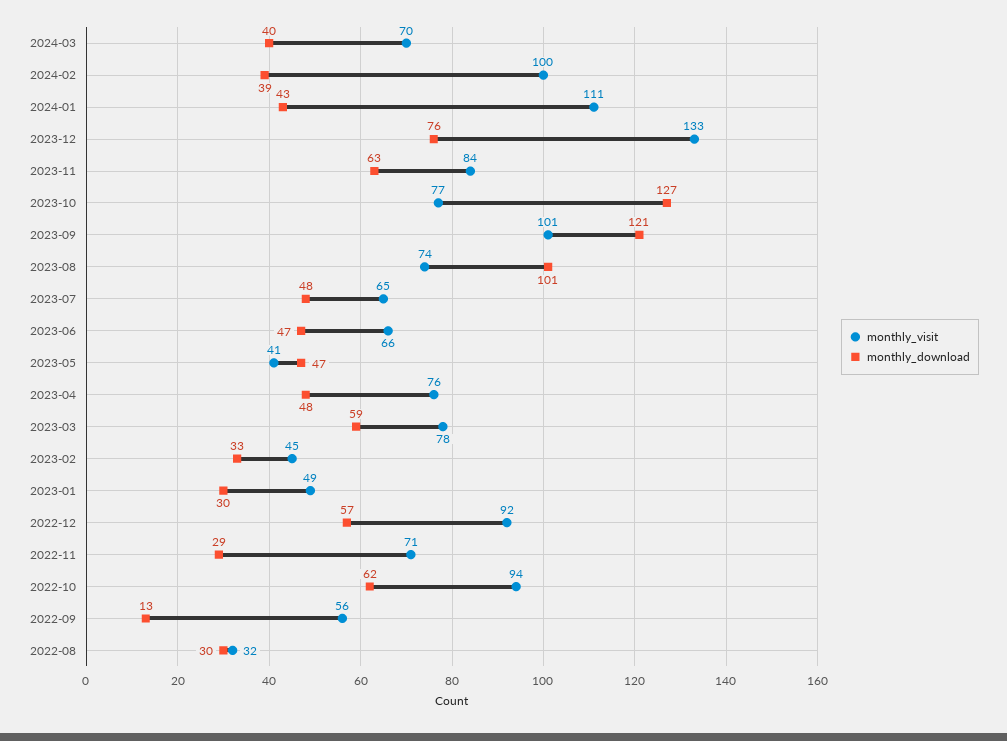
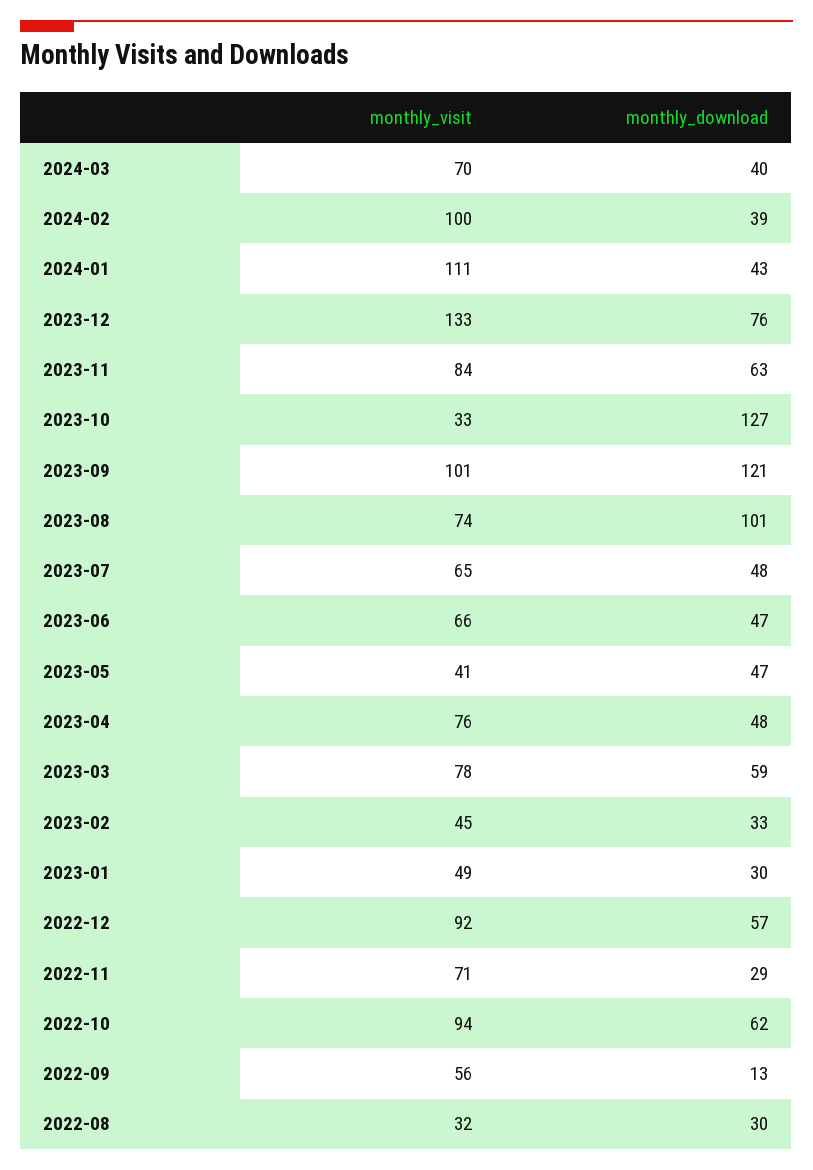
monthly_visit, 2023-10: 77 -> 33

